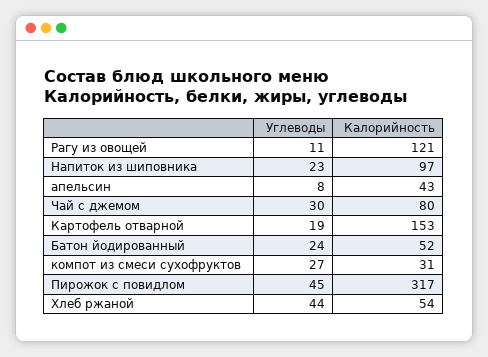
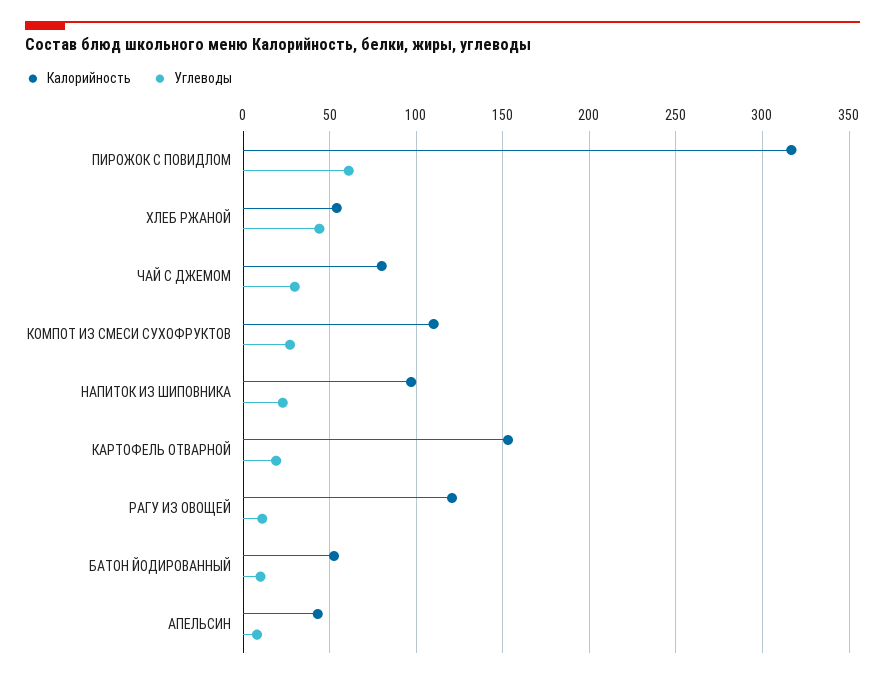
Углеводы, Батон йодированный: 24 -> 10
Калорийность, компот из смеси сухофруктов: 31 -> 110
Углеводы, Пирожок с повидлом: 45 -> 60

